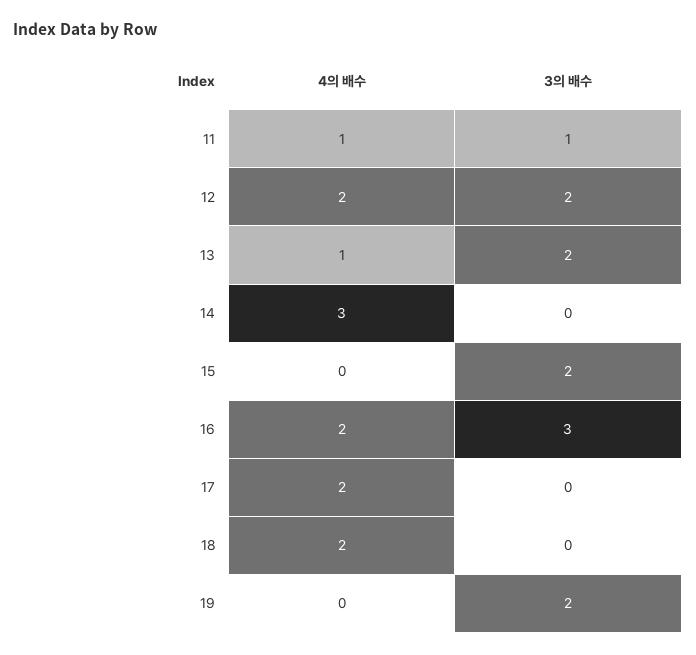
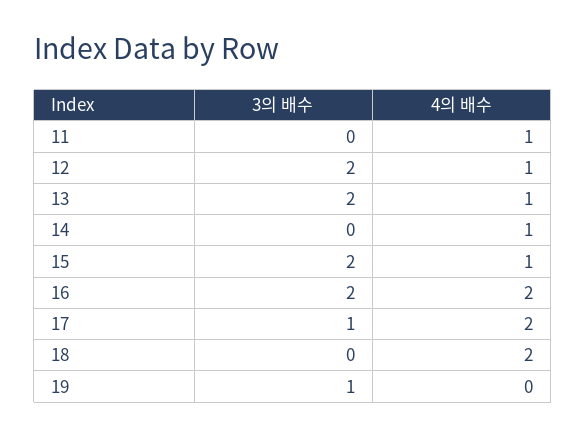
3의 배수, 11: 1 -> 0
4의 배수, 12: 2 -> 1
4의 배수, 14: 3 -> 1
4의 배수, 15: 0 -> 1
3의 배수, 16: 3 -> 2
3의 배수, 17: 0 -> 1
3의 배수, 19: 2 -> 1

